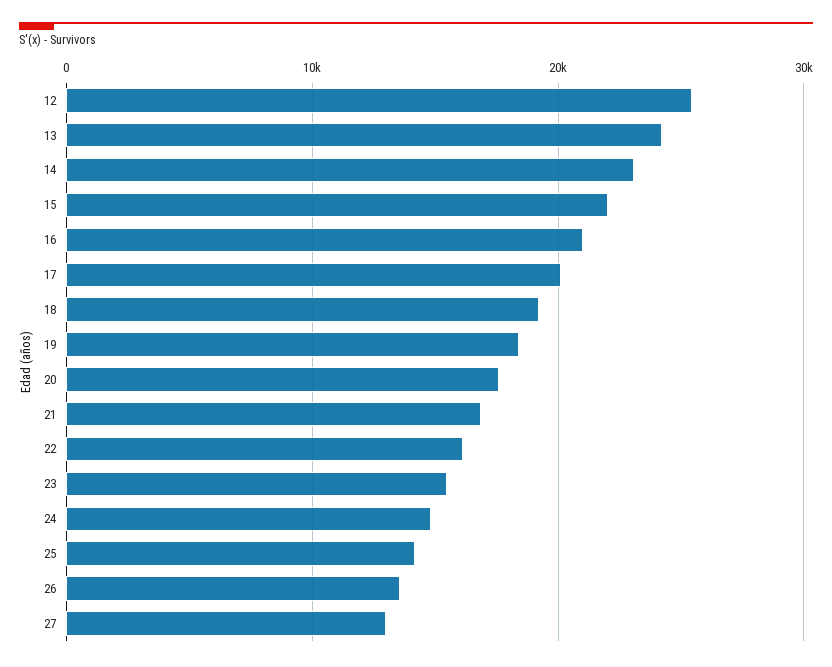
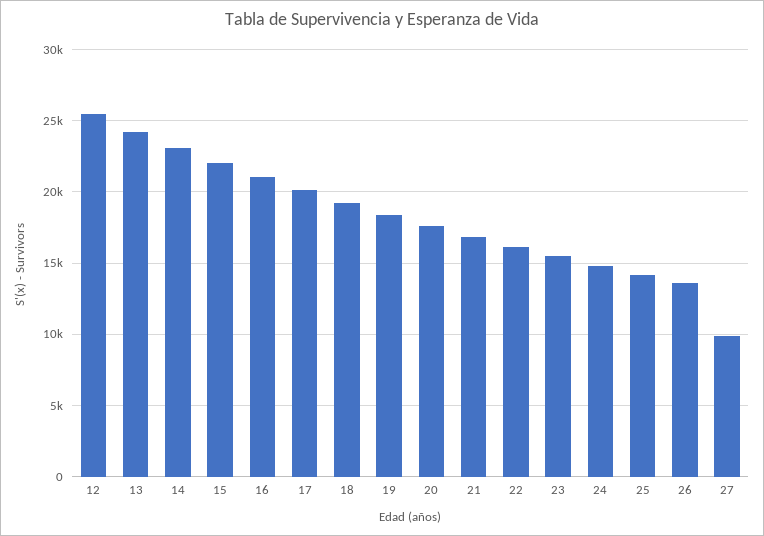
27: 13000 -> 10000

